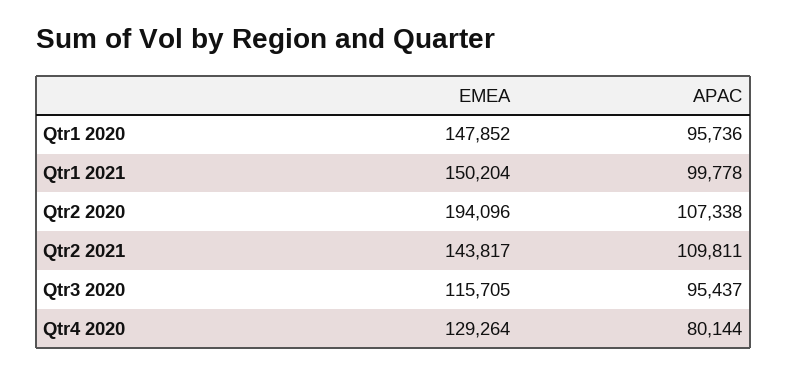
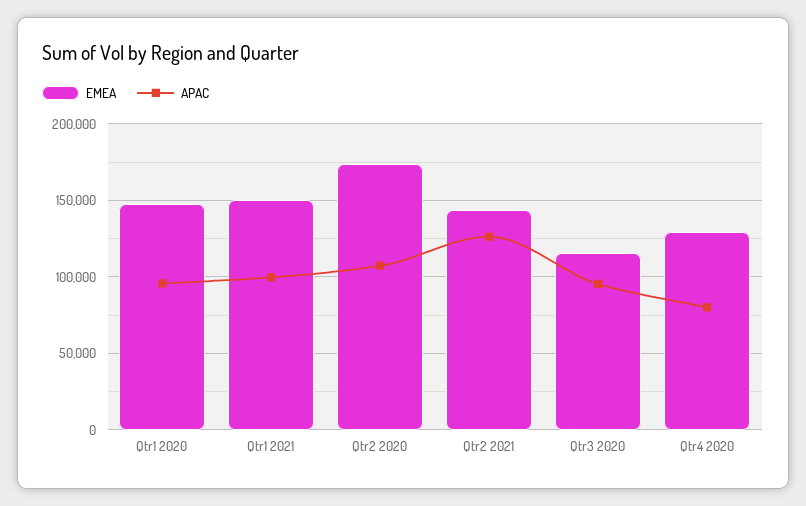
EMEA, Qtr2 2020: 194096 -> 175000
APAC, Qtr2 2021: 109811 -> 125000

